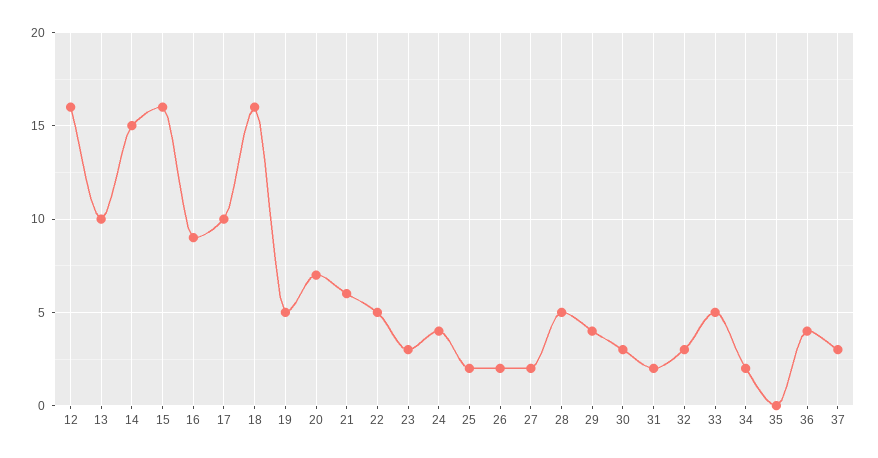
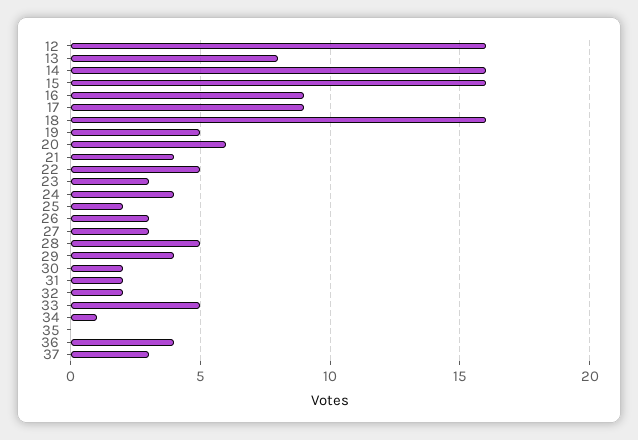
13: 10 -> 8
14: 15 -> 16
17: 10 -> 9
20: 7 -> 6
21: 6 -> 4
26: 2 -> 3
27: 2 -> 3
30: 3 -> 2
32: 3 -> 2
34: 2 -> 1

